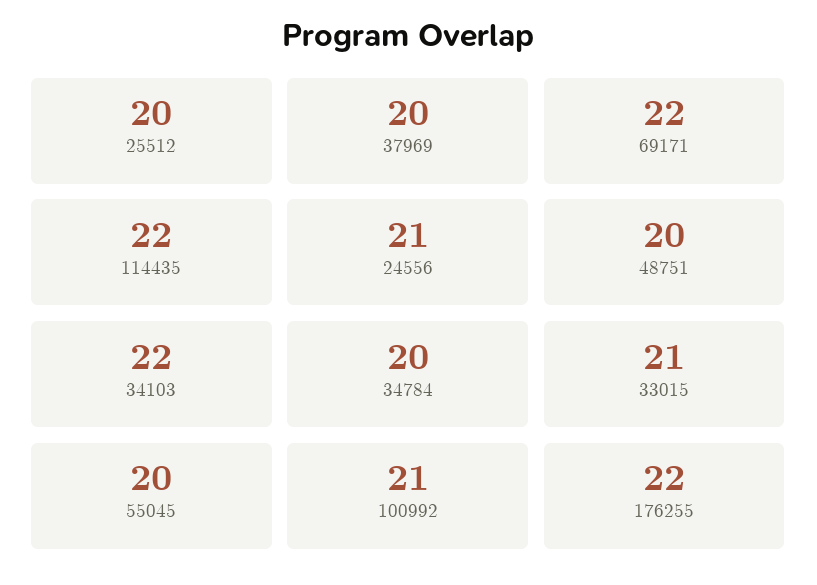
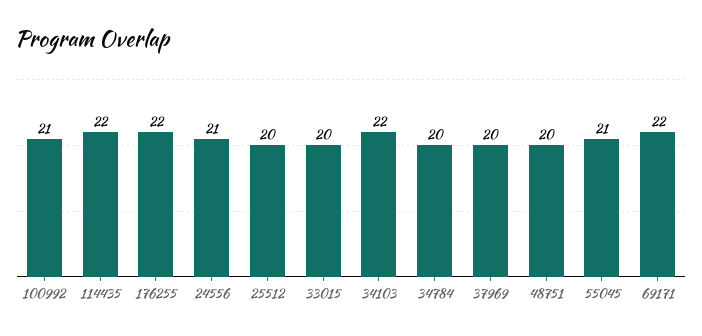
33015: 21 -> 20
55045: 20 -> 21

